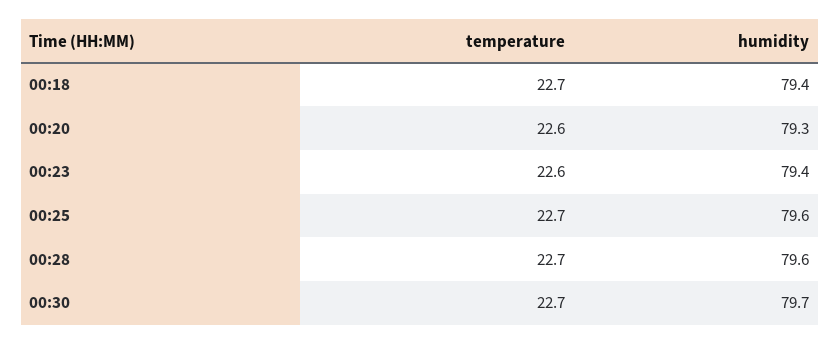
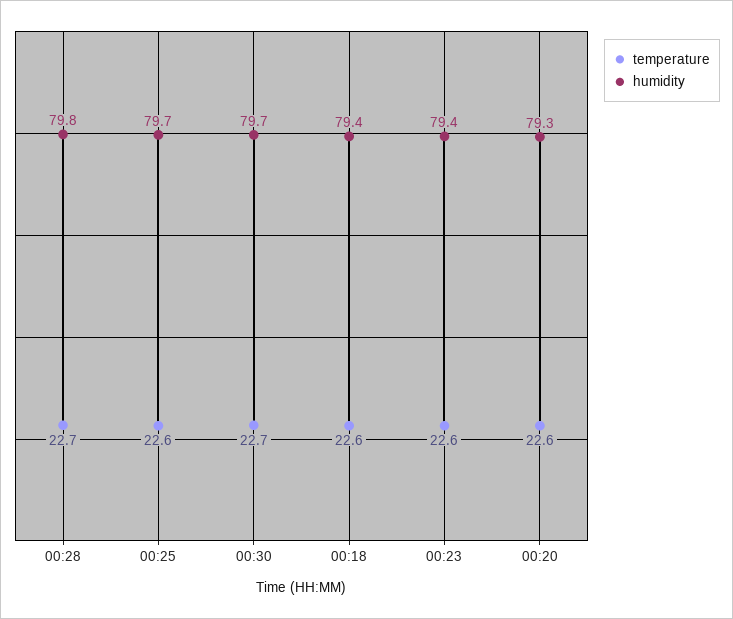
temperature, 00:18: 22.7 -> 22.6
temperature, 00:25: 22.7 -> 22.6
humidity, 00:25: 79.6 -> 79.7
humidity, 00:28: 79.6 -> 79.8

